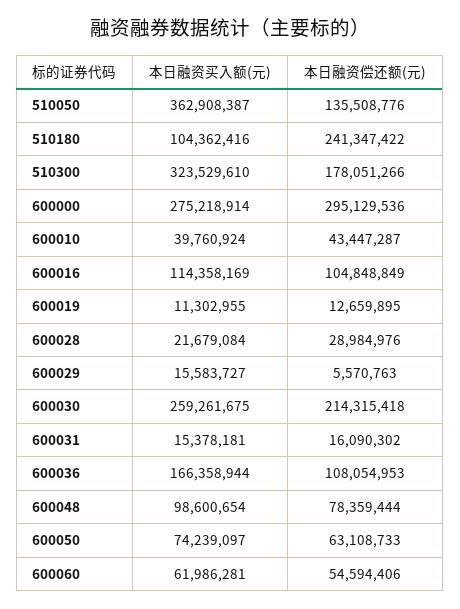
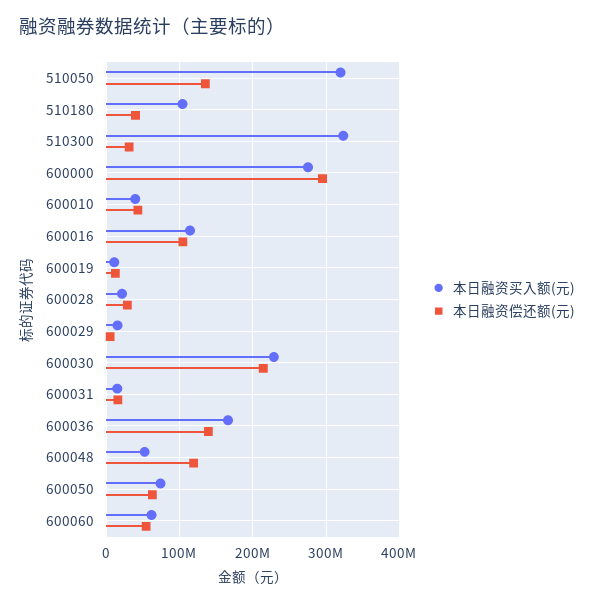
本日融资买入额(元), 510050: 362908387 -> 320000000
本日融资偿还额(元), 510180: 241347422 -> 40000000
本日融资偿还额(元), 510300: 178051266 -> 30000000
本日融资买入额(元), 600030: 259261675 -> 230000000
本日融资偿还额(元), 600036: 108054953 -> 140000000
本日融资买入额(元), 600048: 98600654 -> 50000000
本日融资偿还额(元), 600048: 78359444 -> 120000000

